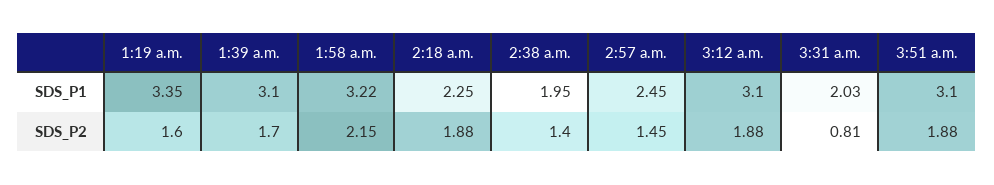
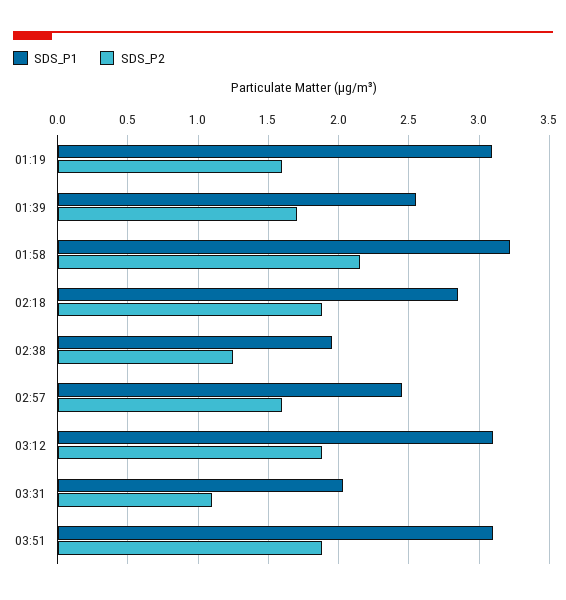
SDS_P1, 1:19 a.m.: 3.35 -> 3.1
SDS_P1, 1:39 a.m.: 3.1 -> 2.55
SDS_P1, 2:18 a.m.: 2.25 -> 2.85
SDS_P2, 2:38 a.m.: 1.4 -> 1.25
SDS_P2, 2:57 a.m.: 1.45 -> 1.6
SDS_P2, 3:31 a.m.: 0.81 -> 1.1

